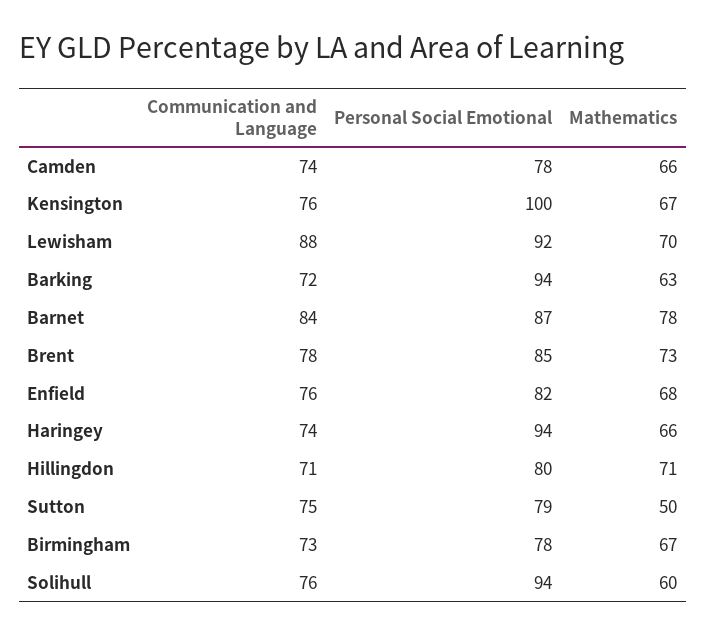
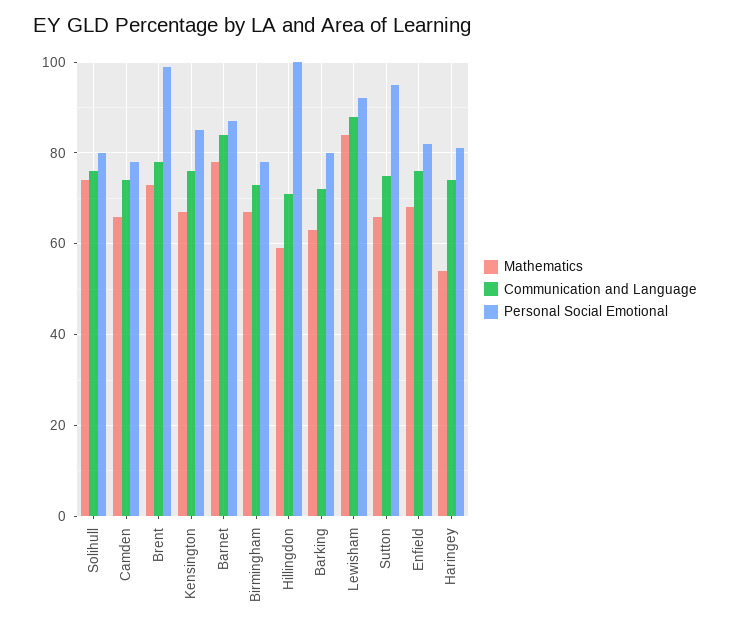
Personal Social Emotional, Kensington: 100 -> 85
Mathematics, Lewisham: 70 -> 85
Personal Social Emotional, Barking: 94 -> 80
Personal Social Emotional, Brent: 85 -> 100
Personal Social Emotional, Haringey: 94 -> 80
Mathematics, Haringey: 66 -> 55
Personal Social Emotional, Hillingdon: 80 -> 100
Mathematics, Hillingdon: 71 -> 60
Personal Social Emotional, Sutton: 79 -> 95
Mathematics, Sutton: 50 -> 65
Personal Social Emotional, Solihull: 94 -> 80
Mathematics, Solihull: 60 -> 75

